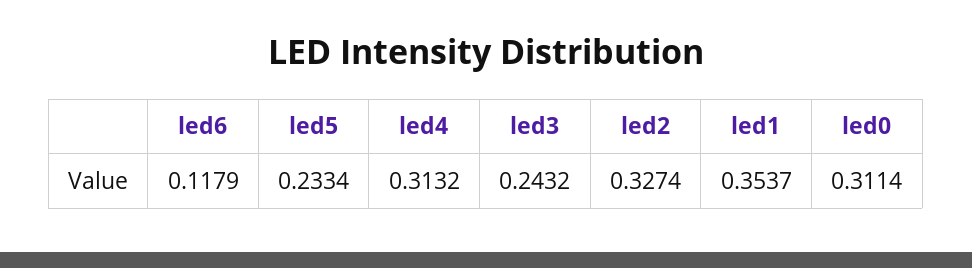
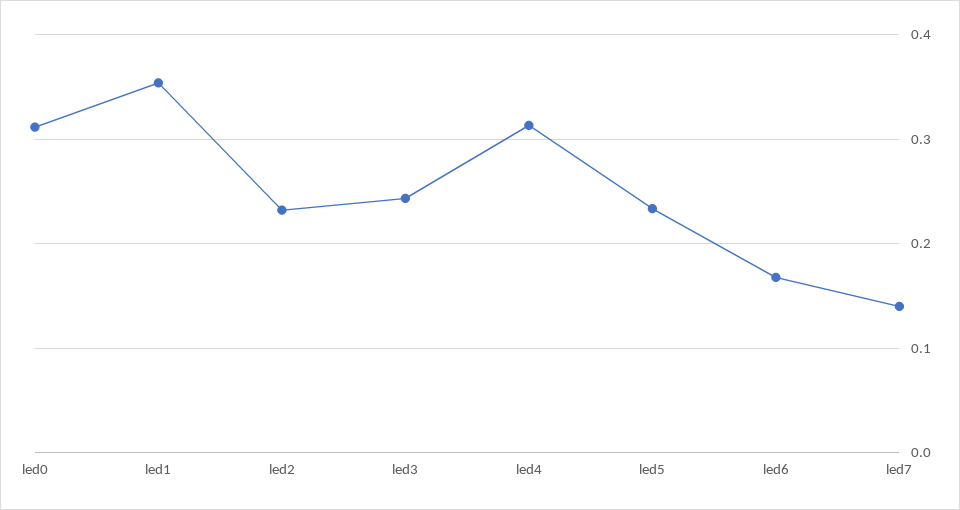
led6: 0.1179 -> 0.17
led2: 0.3274 -> 0.23
led7: none -> 0.14

